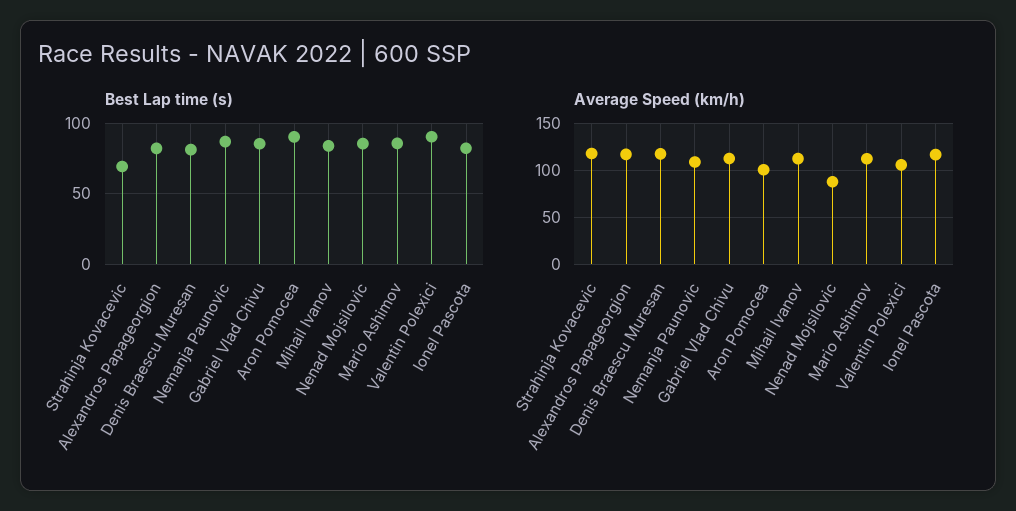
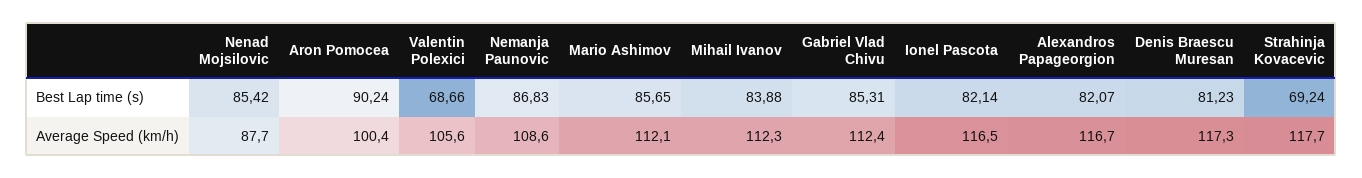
Best Lap time (s), Valentin Polexici: 90 -> 68.66

